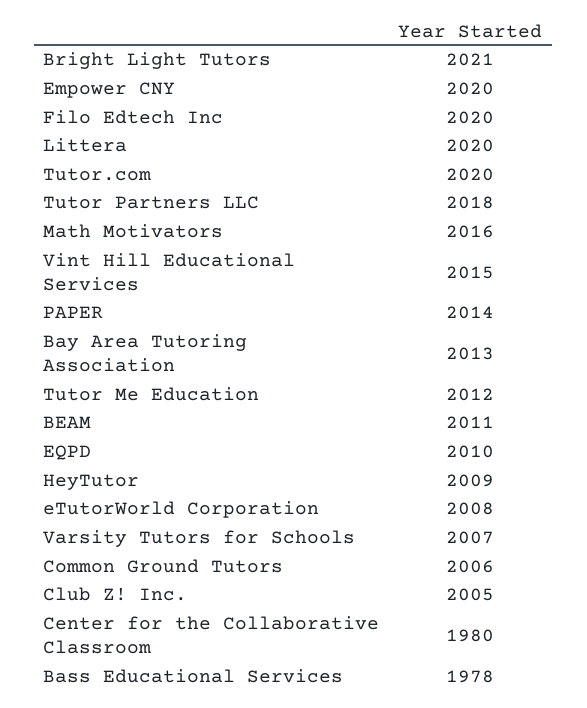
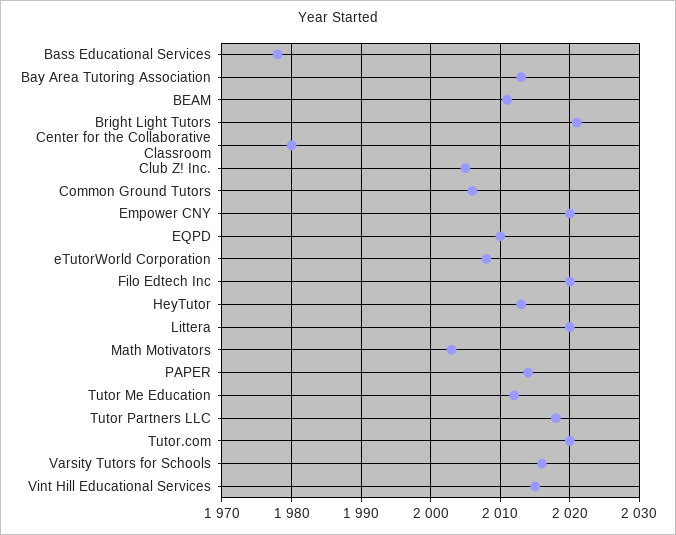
Math Motivators: 2016 -> 2003
HeyTutor: 2009 -> 2013
Varsity Tutors for Schools: 2007 -> 2016

